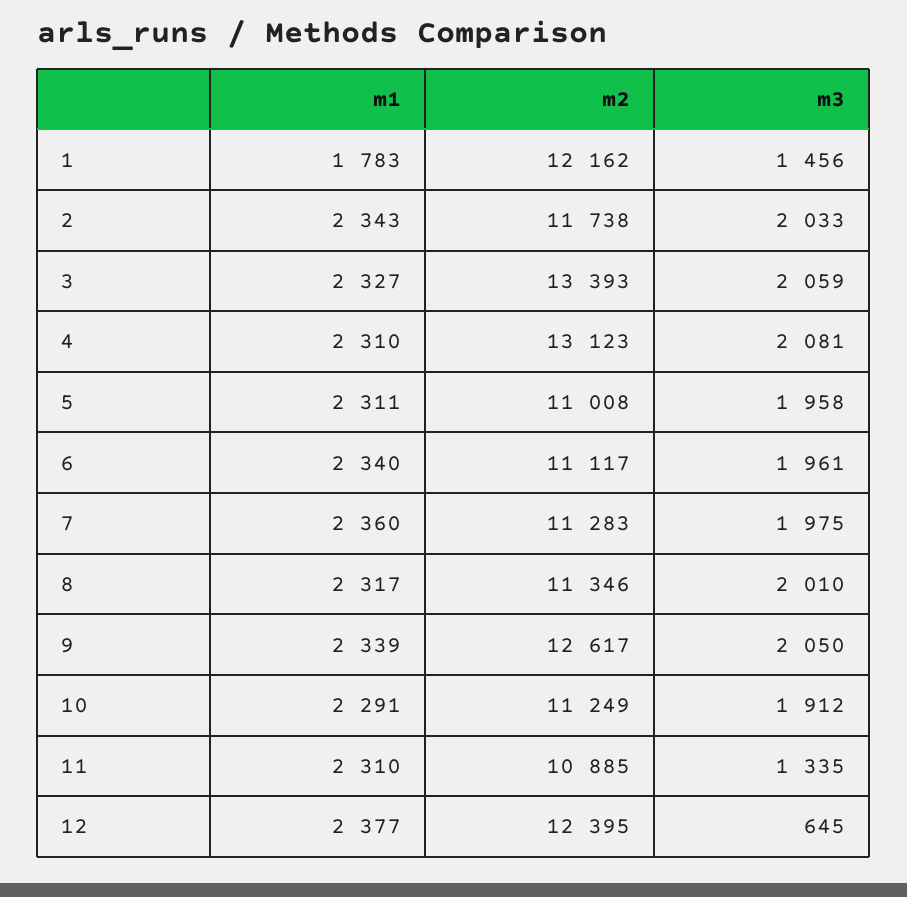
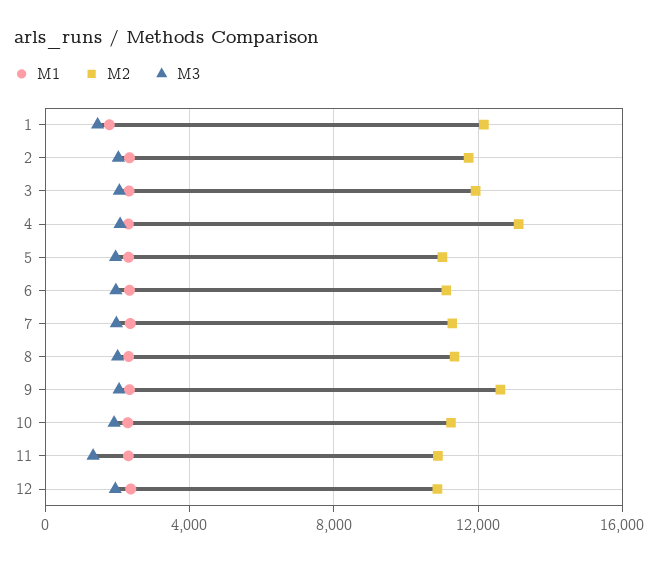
m2, 3: 13393 -> 12000
m2, 12: 12395 -> 11000
m3, 12: 645 -> 2000

